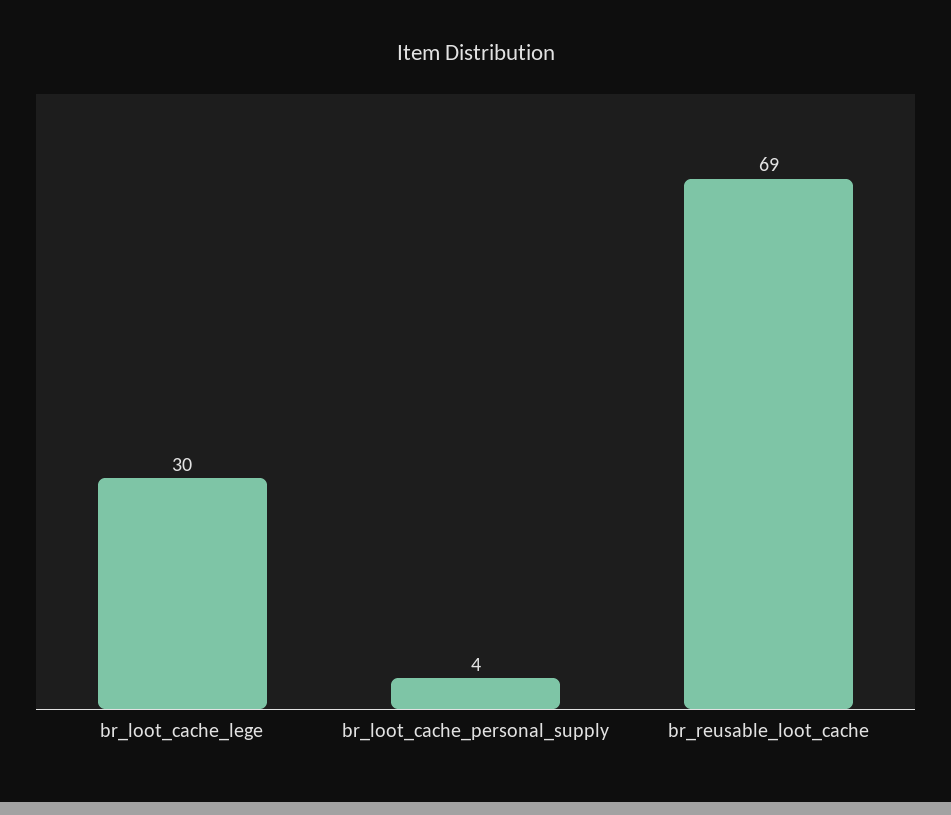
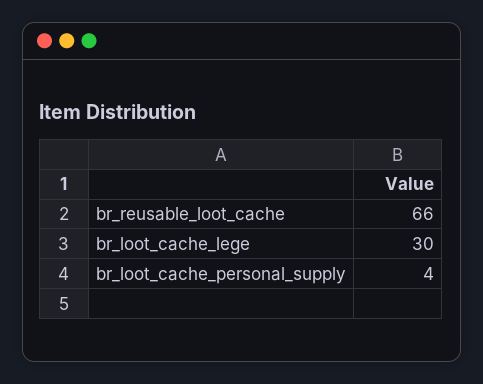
br_reusable_loot_cache: 69 -> 66

